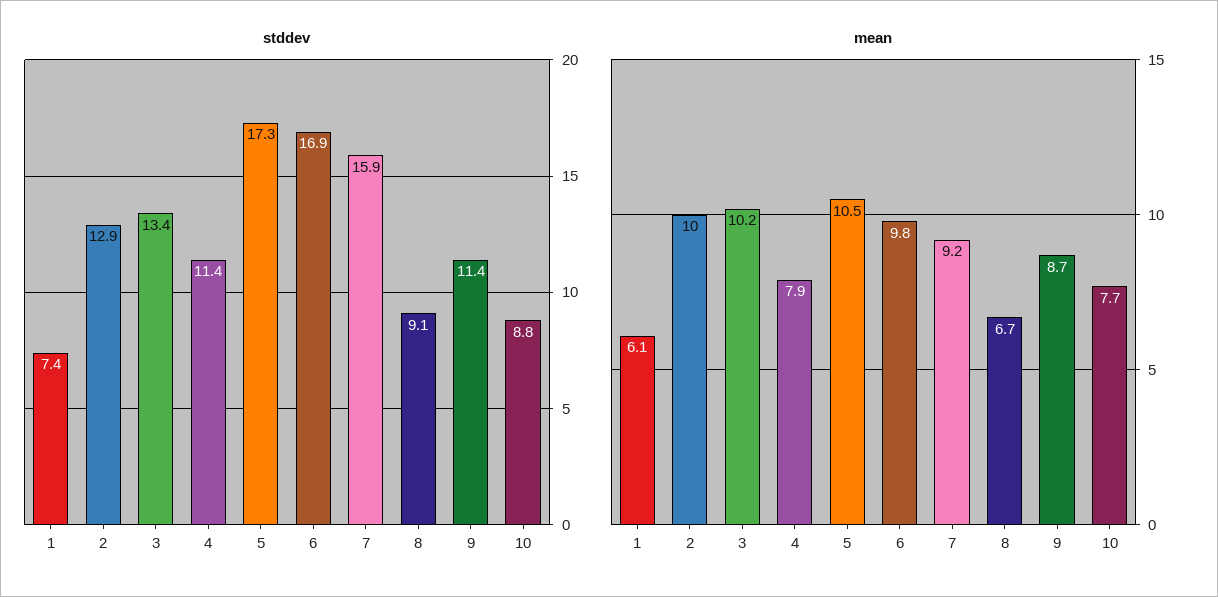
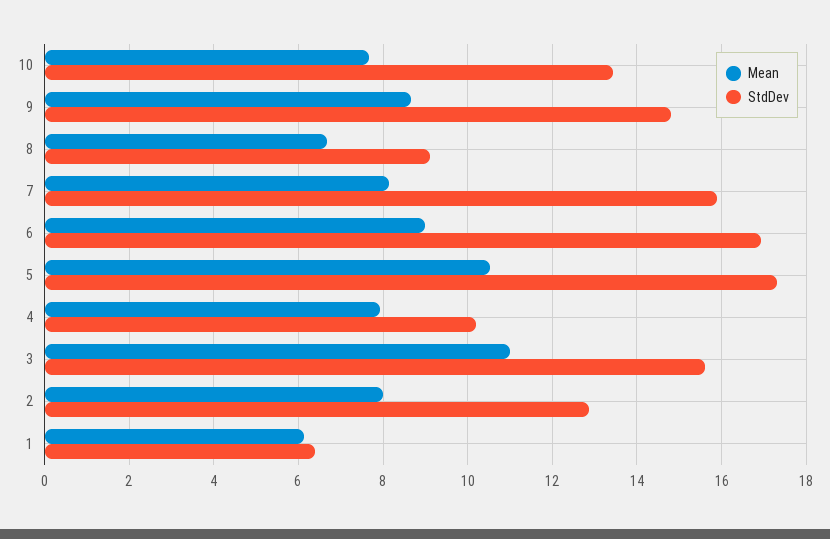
stddev, 1: 7.4 -> 6.4
stddev, 3: 13.4 -> 15.6
stddev, 4: 11.4 -> 10.2
stddev, 9: 11.4 -> 14.8
stddev, 10: 8.8 -> 13.4
mean, 2: 10 -> 8
mean, 3: 10.2 -> 11
mean, 6: 9.8 -> 9
mean, 7: 9.2 -> 8.2

